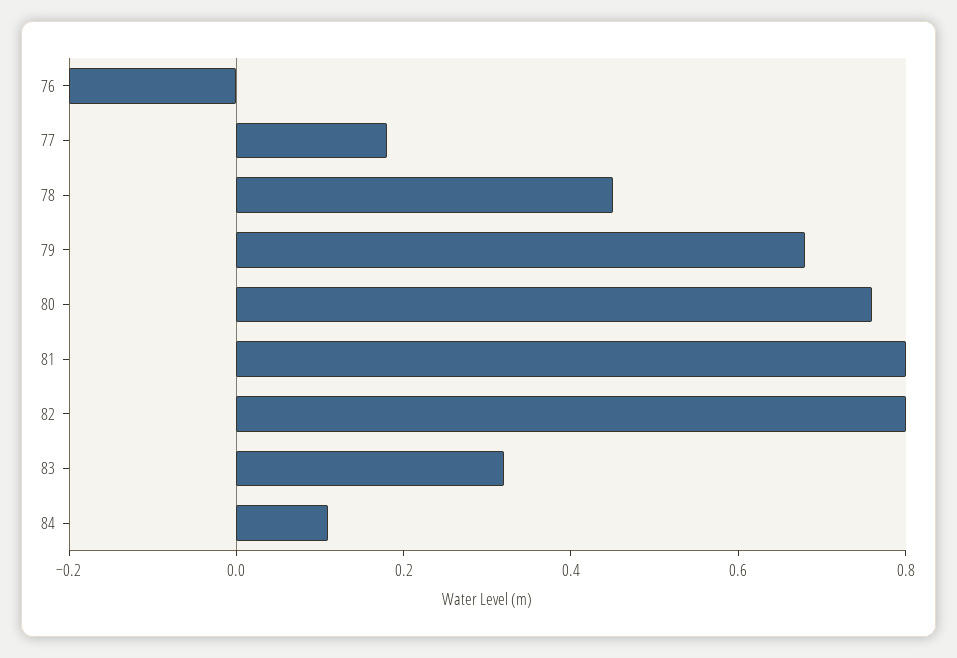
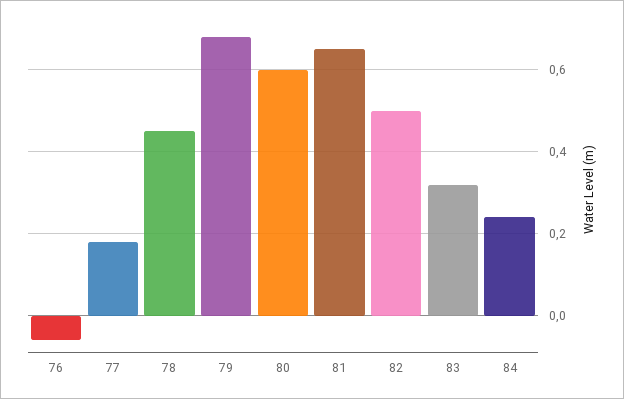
76: -0.2 -> -0.05
80: 0.75 -> 0.6
81: 0.8 -> 0.65
82: 0.8 -> 0.5
84: 0.1 -> 0.25

